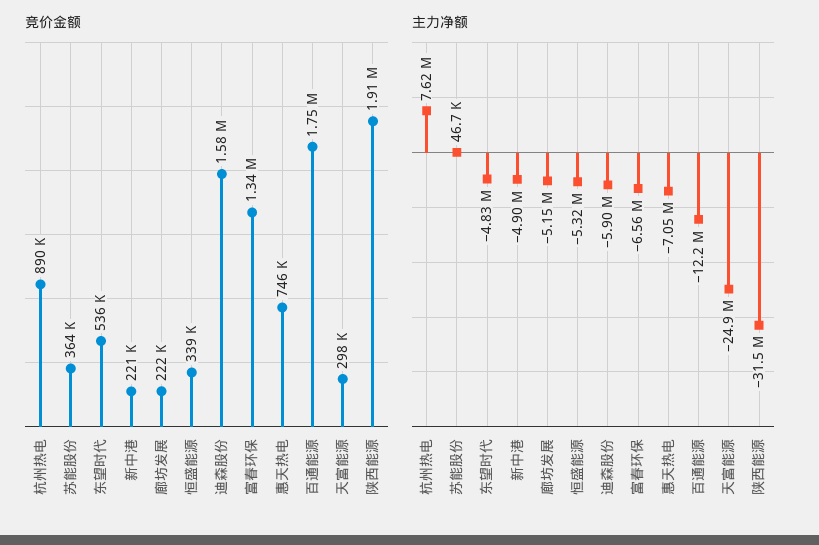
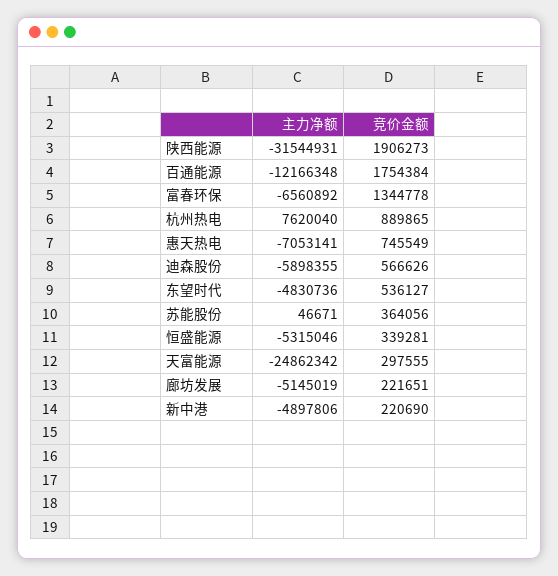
竞价金额, 迪森股份: 1580000 -> 566626

